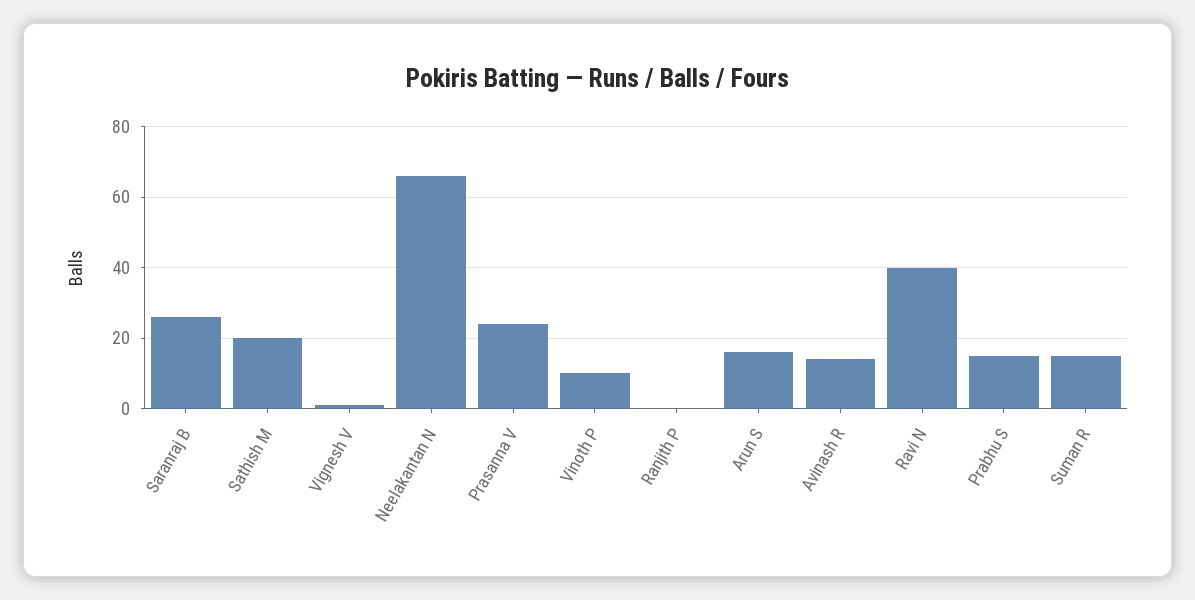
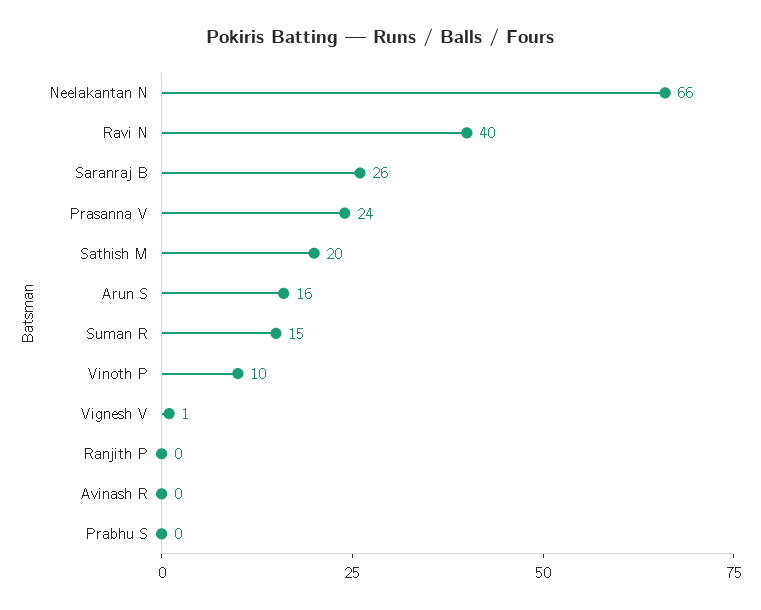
Avinash R: 15 -> 0
Prabhu S: 15 -> 0

